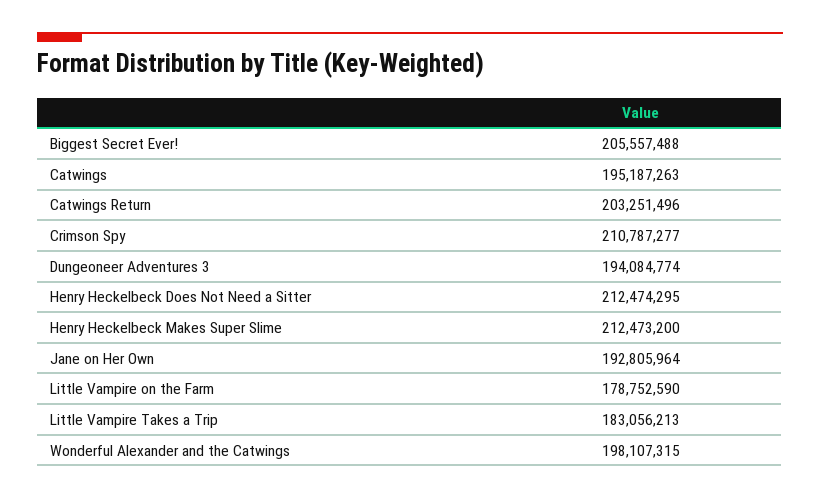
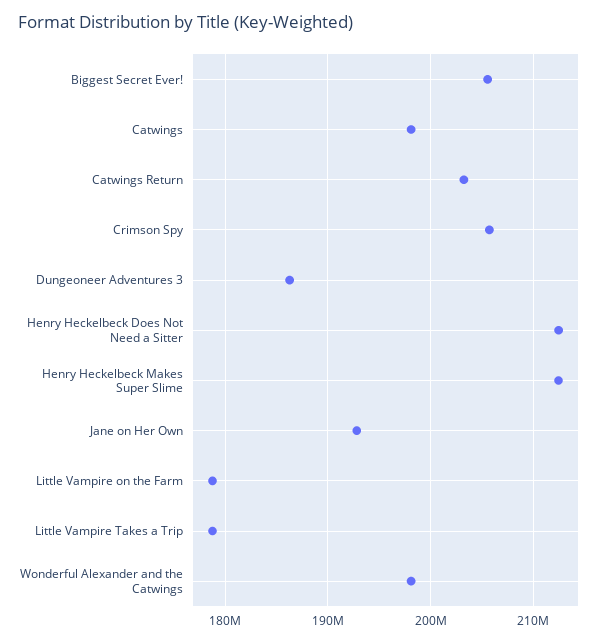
Catwings: 195187263 -> 198000000
Crimson Spy: 210787277 -> 206000000
Dungeoneer Adventures 3: 194084774 -> 186000000
Little Vampire Takes a Trip: 183056213 -> 179000000

